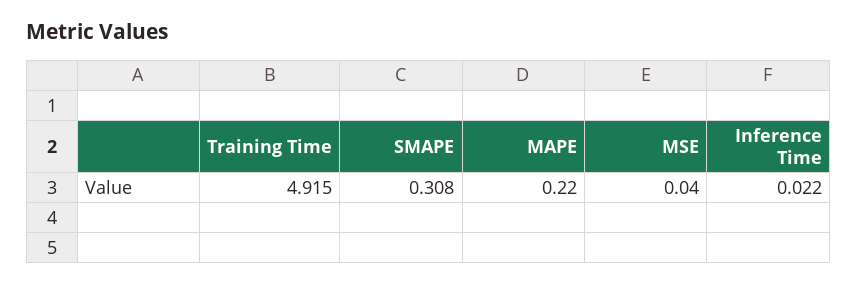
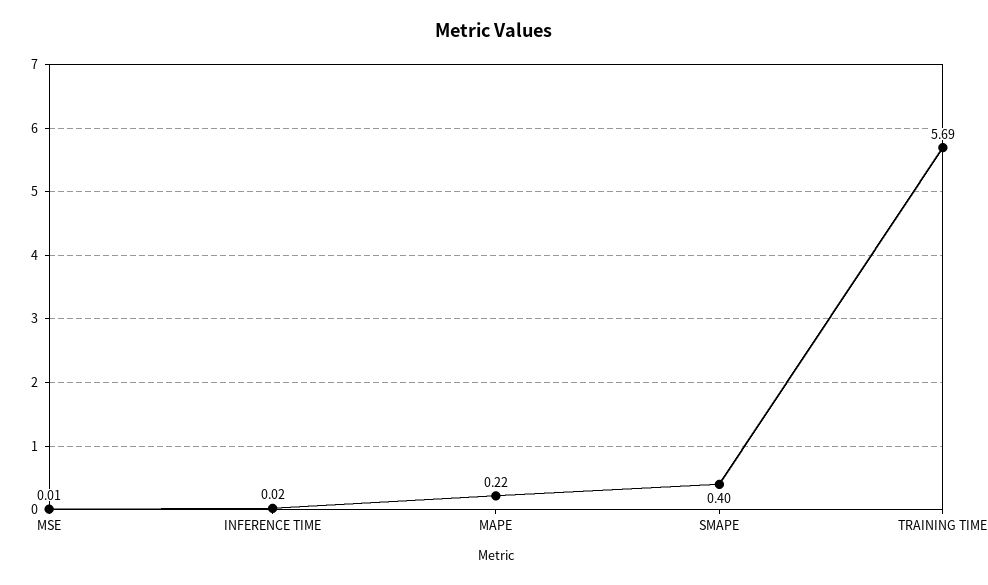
Training Time: 4.915 -> 5.69
SMAPE: 0.308 -> 0.4
MSE: 0.04 -> 0.01

